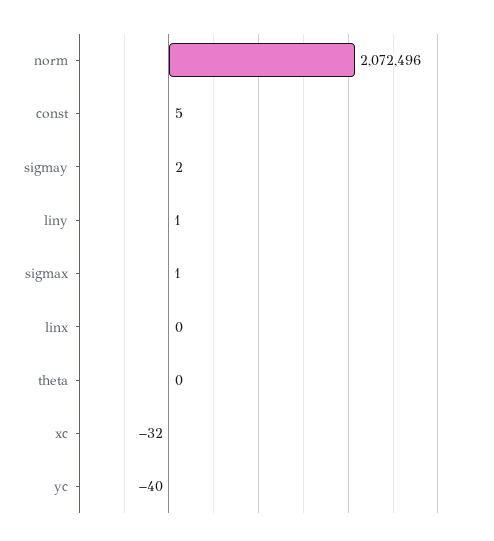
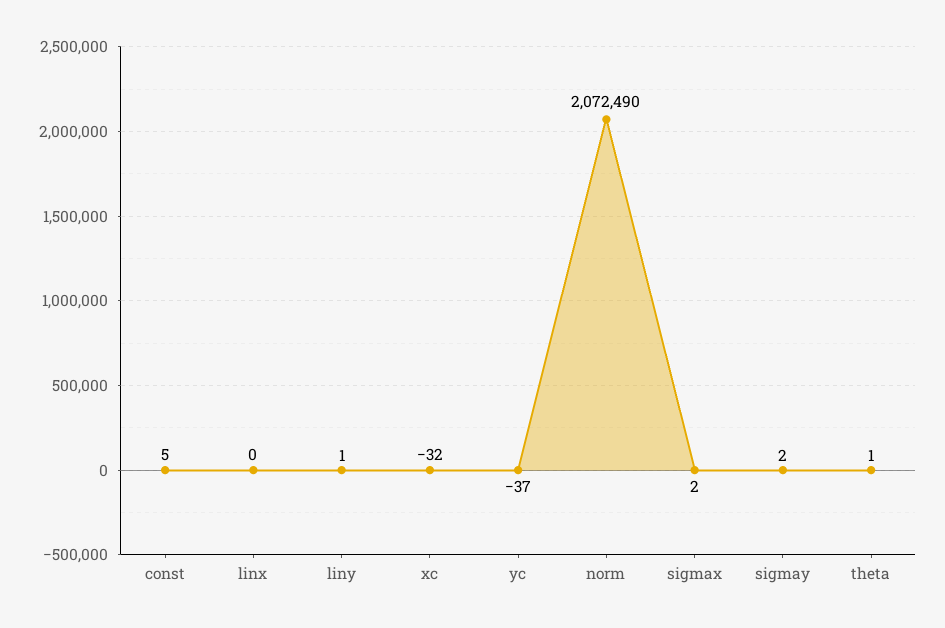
norm: 2072496 -> 2072490
sigmax: 1 -> 2
theta: 0 -> 1
yc: -40 -> -37

